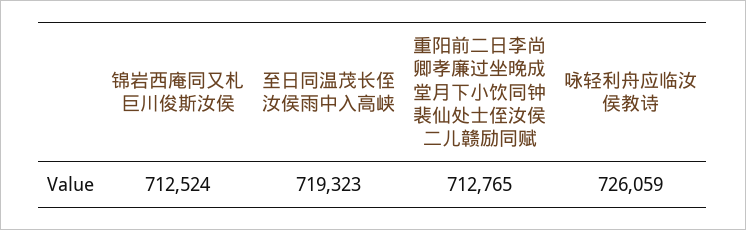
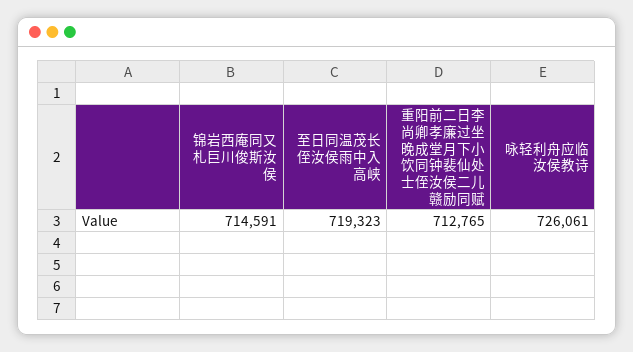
锦岩西庵同又札巨川俊斯汝侯: 712524 -> 714591
咏轻利舟应临汝侯教诗: 726059 -> 726061

